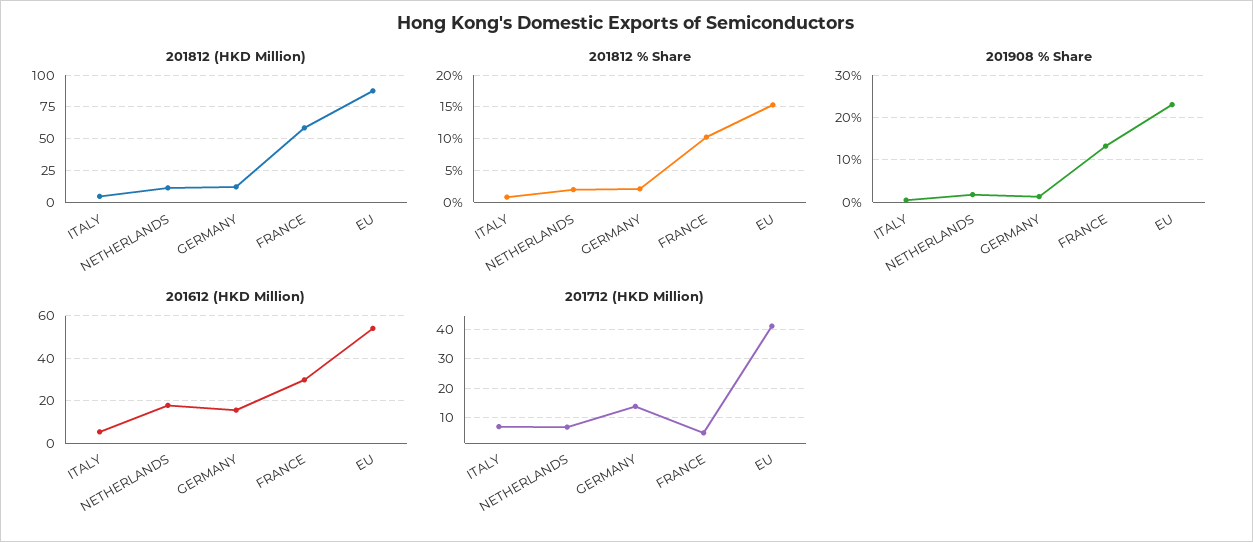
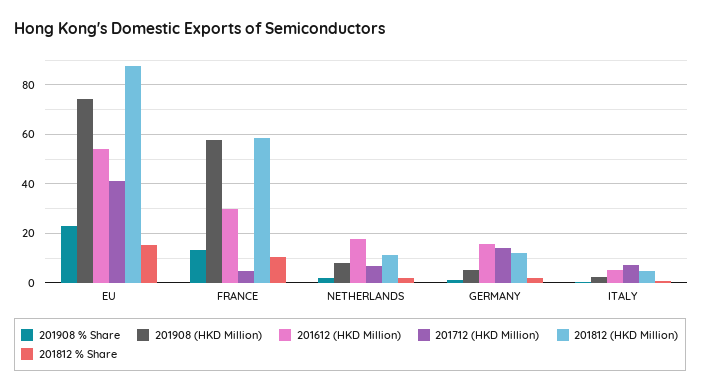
201908 (HKD Million), EU: none -> 75
201908 (HKD Million), FRANCE: none -> 57.5
201908 (HKD Million), NETHERLANDS: none -> 7.5
201908 (HKD Million), GERMANY: none -> 5
201908 (HKD Million), ITALY: none -> 2.5

